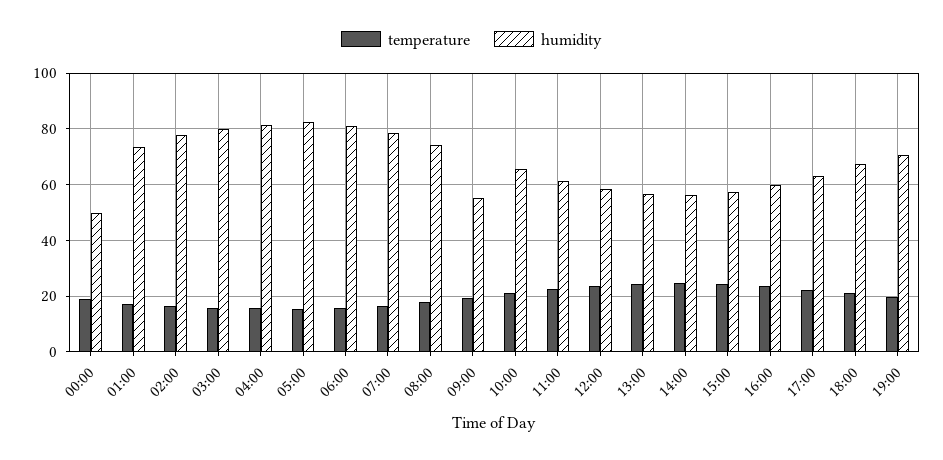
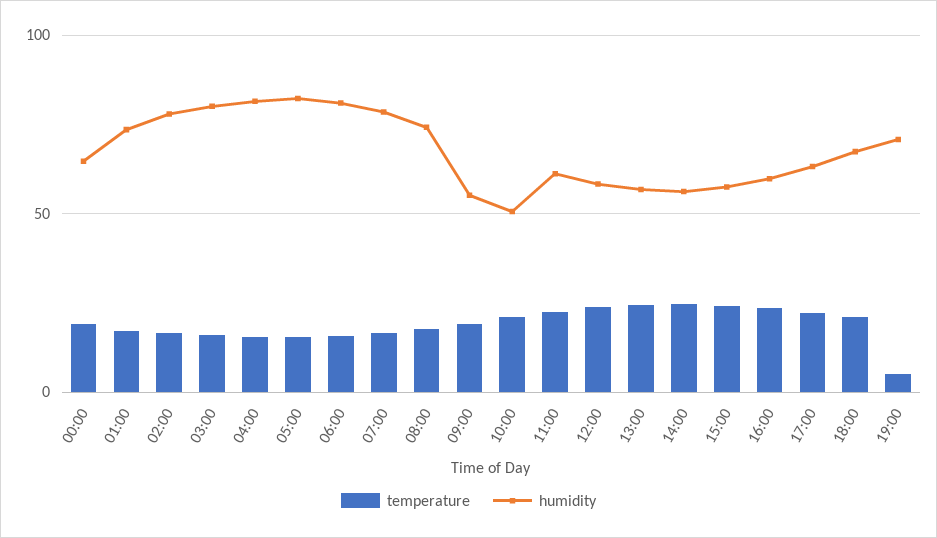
humidity, 00:00: 50 -> 65
humidity, 10:00: 65 -> 50
temperature, 19:00: 20 -> 5

